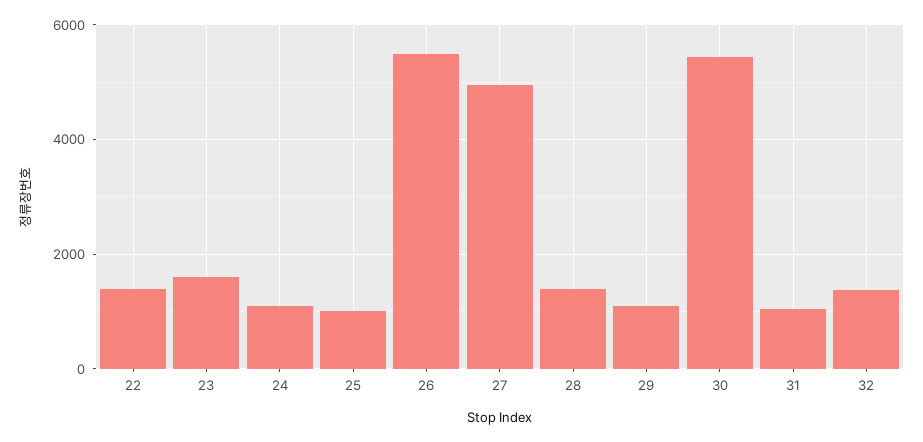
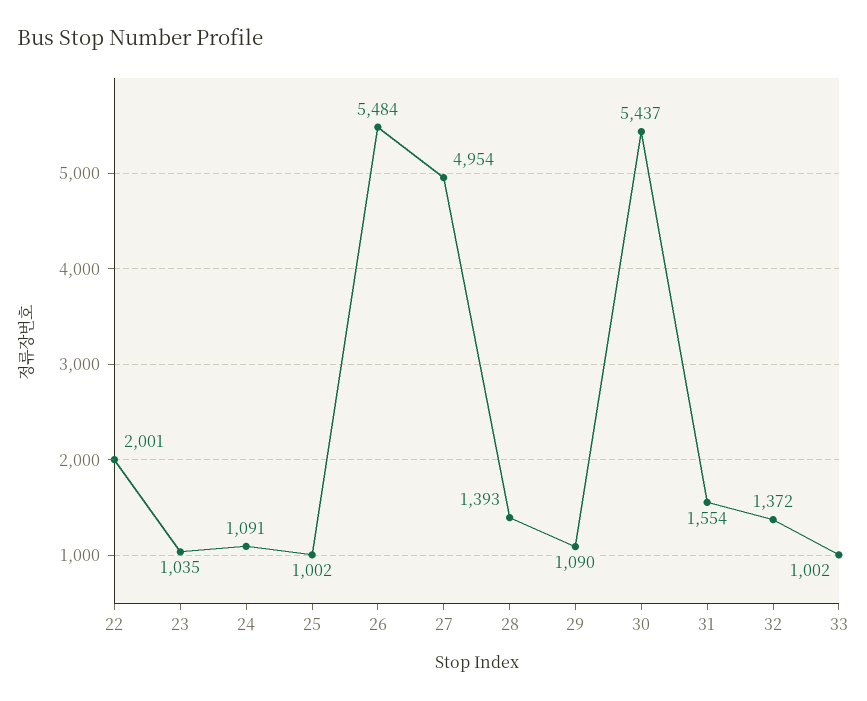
22: 1400 -> 2001
23: 1600 -> 1035
31: 1000 -> 1554
33: none -> 1002

